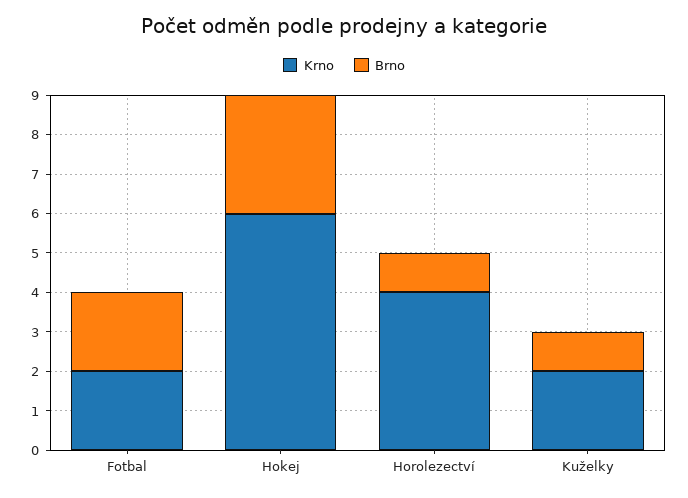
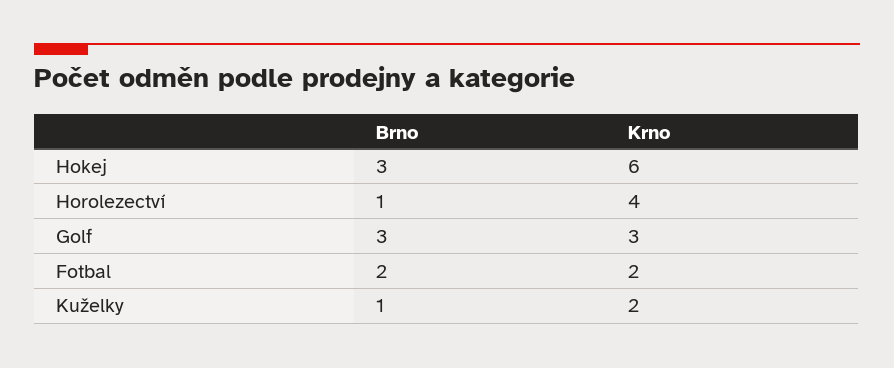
Brno, Golf: none -> 3
Krno, Golf: none -> 3

